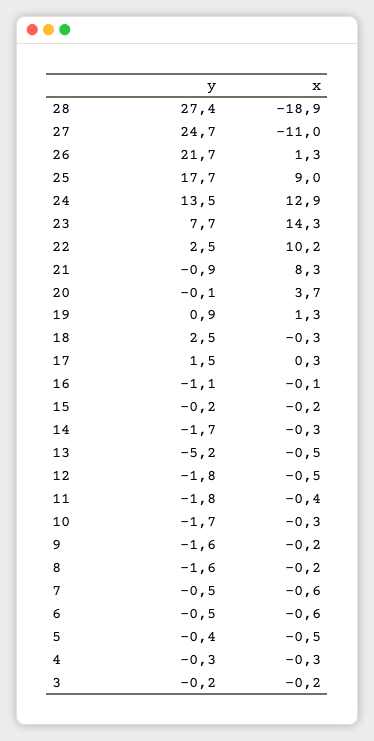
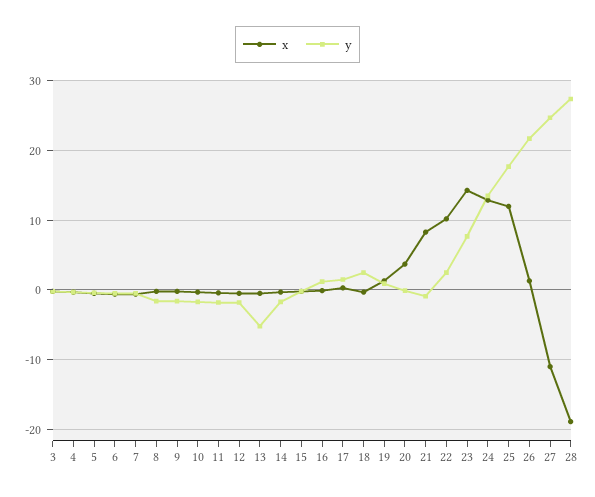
x, 25: 9 -> 12
y, 16: -1.1 -> 1

